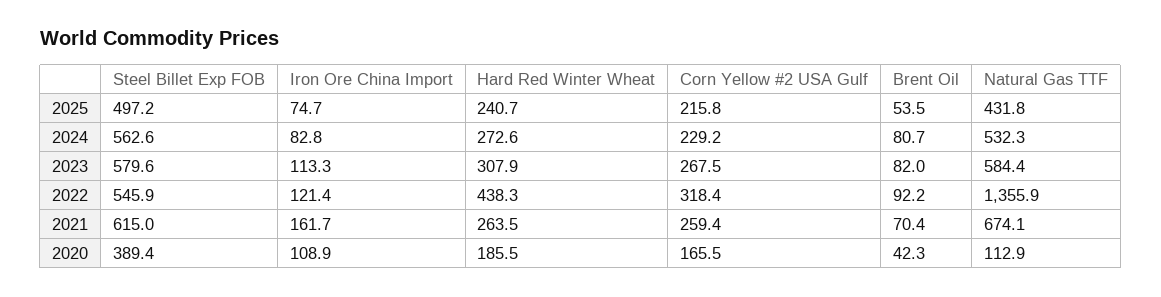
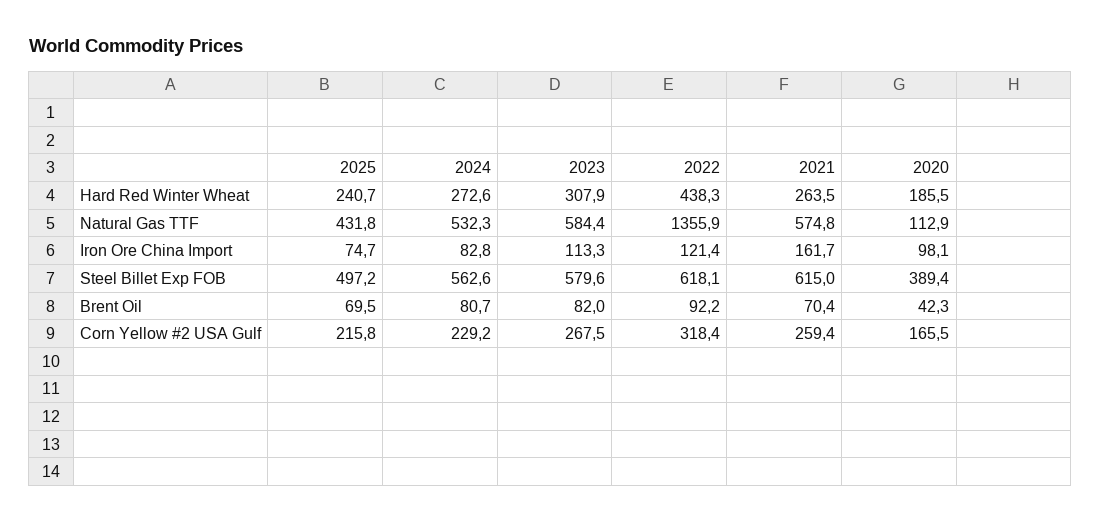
Brent Oil, 2025: 53.5 -> 69.5
Steel Billet Exp FOB, 2022: 545.9 -> 618.1
Natural Gas TTF, 2021: 674.1 -> 574.8
Iron Ore China Import, 2020: 108.9 -> 98.1

